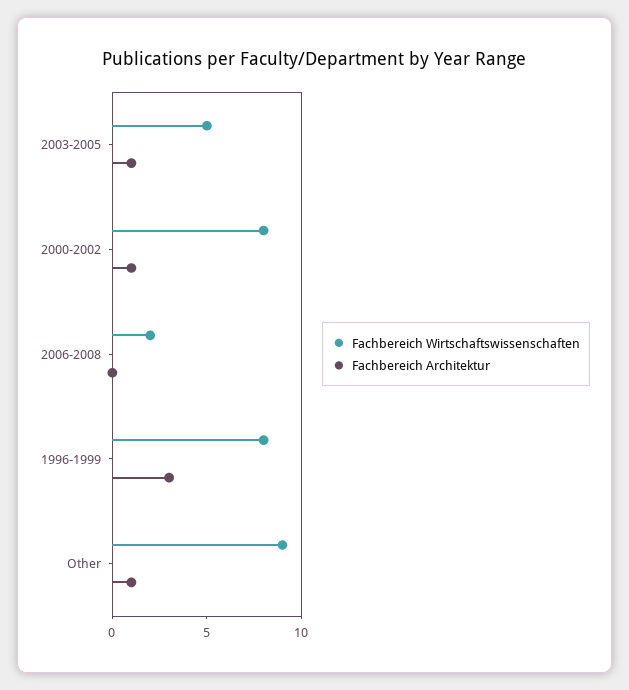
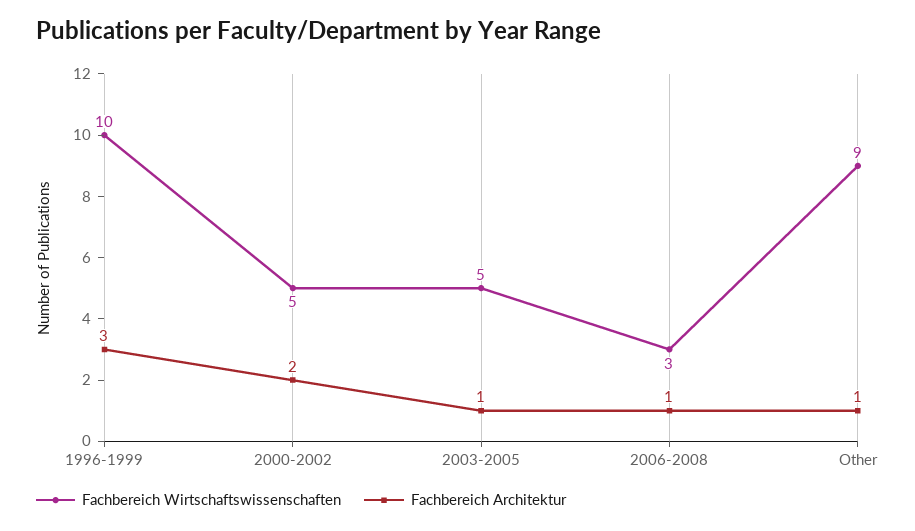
Fachbereich Wirtschaftswissenschaften, 2000-2002: 8 -> 5
Fachbereich Architektur, 2000-2002: 1 -> 2
Fachbereich Wirtschaftswissenschaften, 2006-2008: 2 -> 3
Fachbereich Architektur, 2006-2008: 0 -> 1
Fachbereich Wirtschaftswissenschaften, 1996-1999: 8 -> 10

